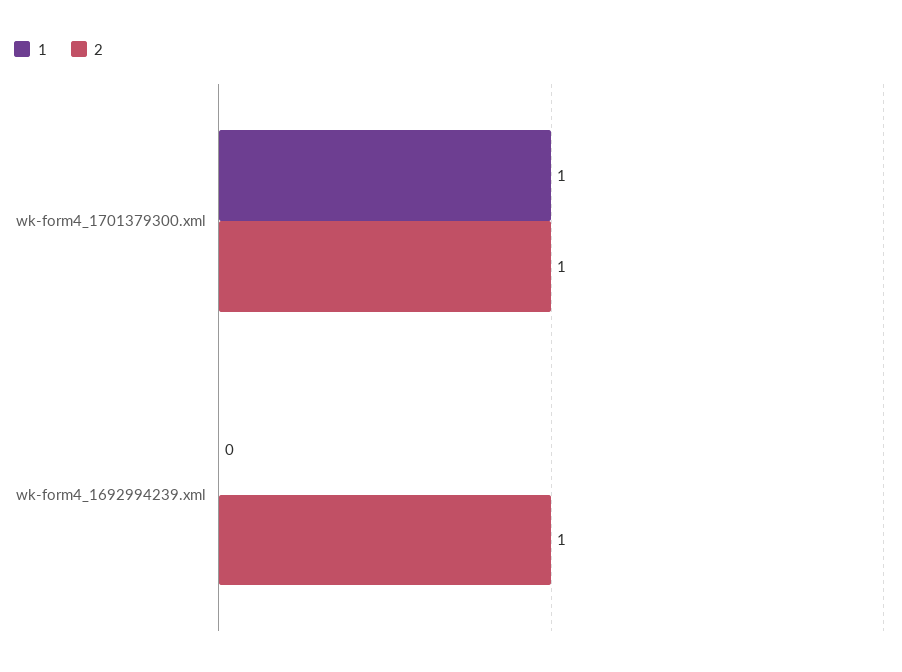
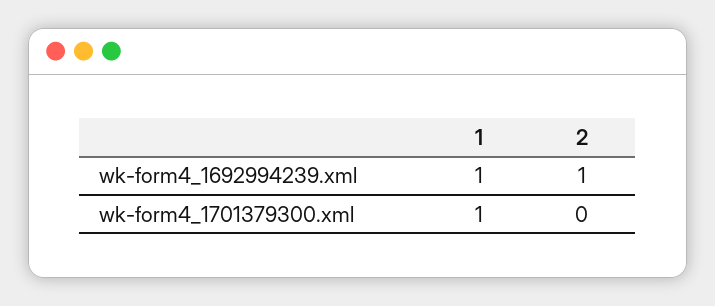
2, wk-form4_1701379300.xml: 1 -> 0
1, wk-form4_1692994239.xml: 0 -> 1

